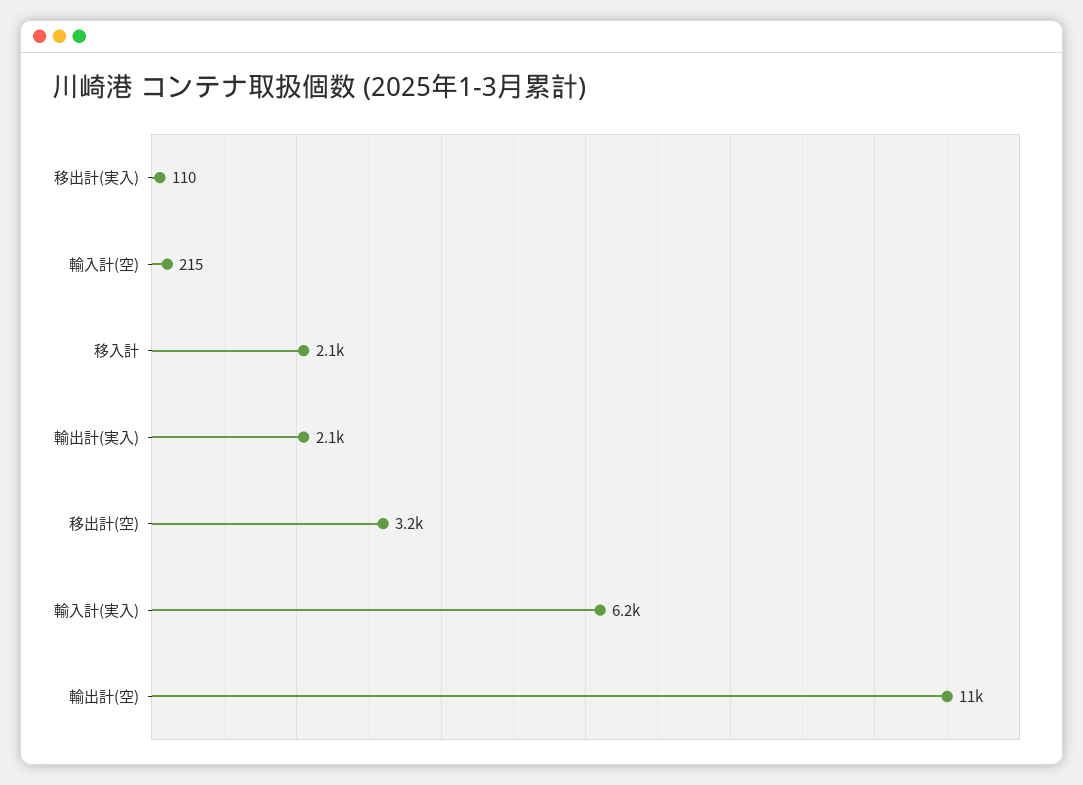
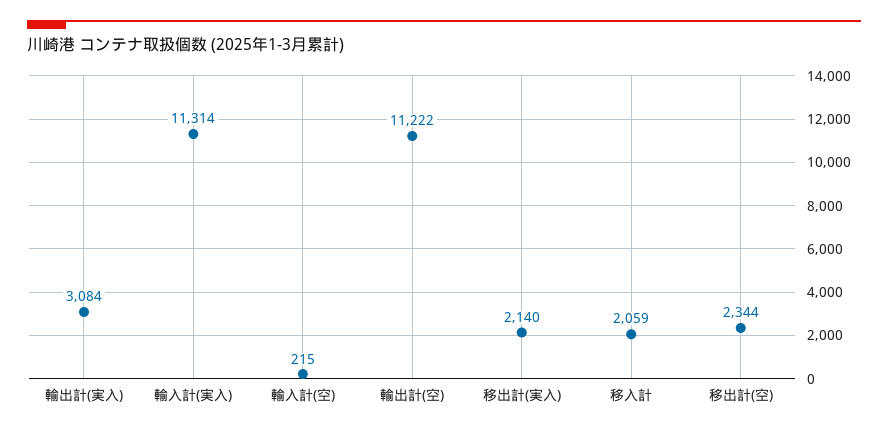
移出計(実入): 110 -> 2140
輸出計(実入): 2100 -> 3084
移出計(空): 3200 -> 2344
輸入計(実入): 6200 -> 11314

